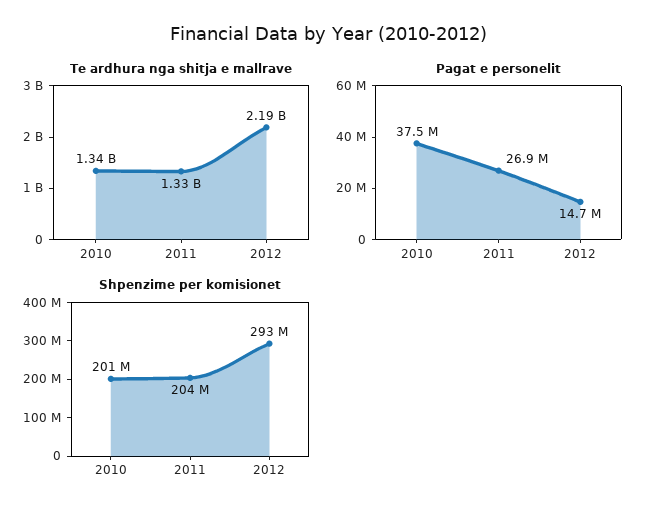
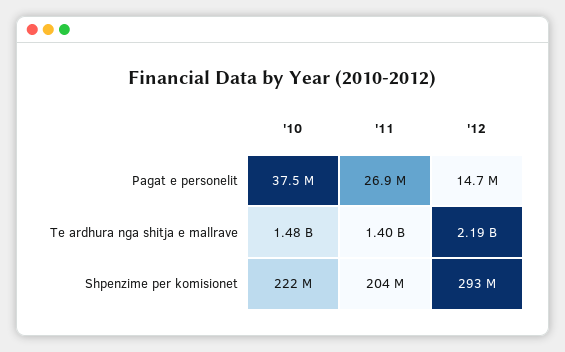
Te ardhura nga shitja e mallrave, 2010: 1340000000 -> 1480000000
Te ardhura nga shitja e mallrave, 2011: 1330000000 -> 1400000000
Shpenzime per komisionet, 2010: 201000000 -> 222000000

